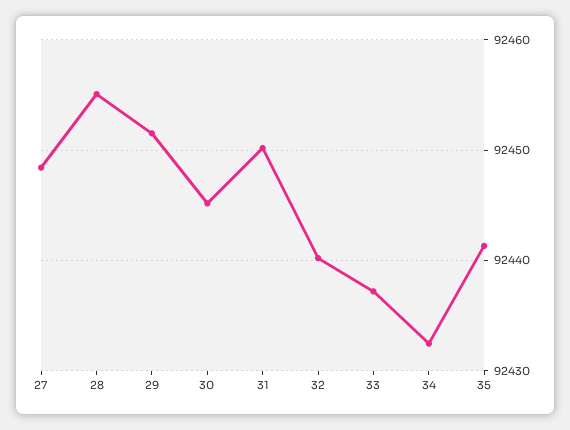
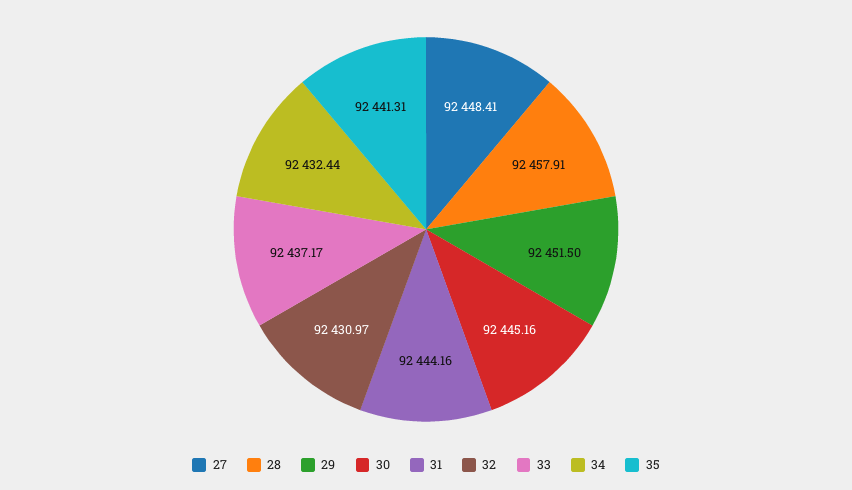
28: 92455 -> 92457.91
31: 92450 -> 92444.16
32: 92440 -> 92430.97

